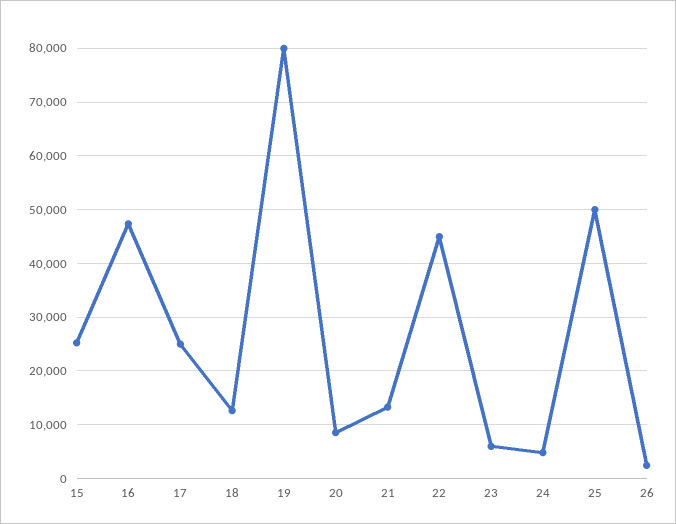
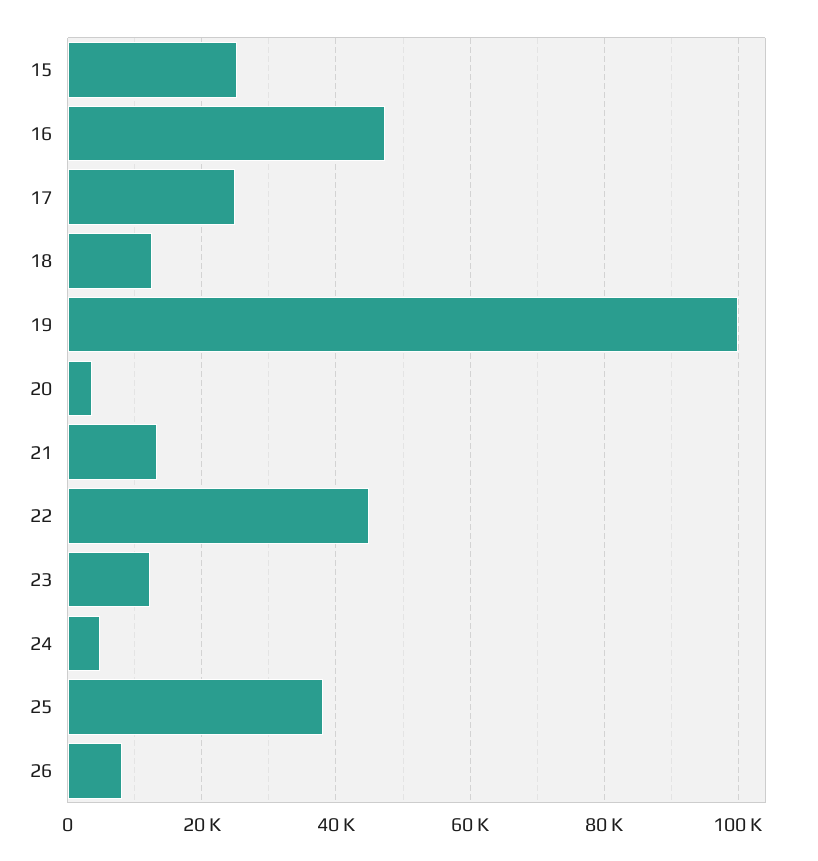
19: 80000 -> 100000
20: 8000 -> 4000
23: 6000 -> 12000
25: 50000 -> 38000
26: 2000 -> 8000

